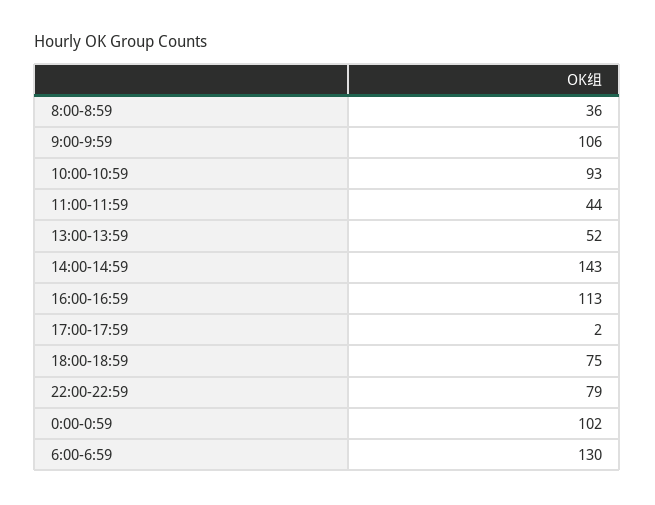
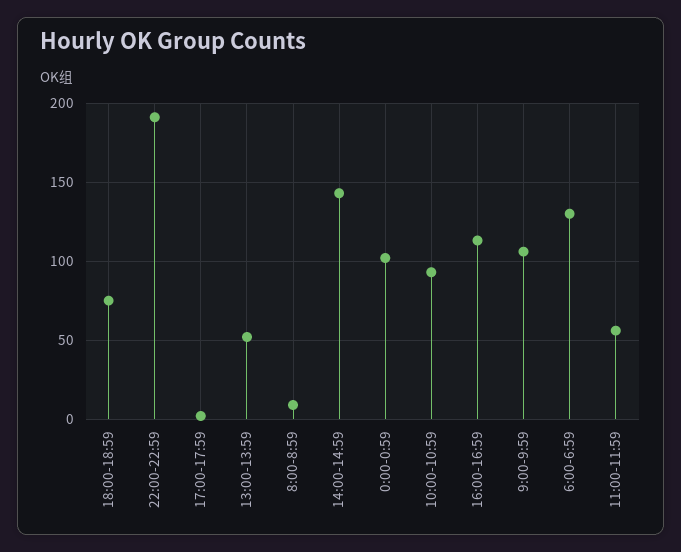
8:00-8:59: 36 -> 10
11:00-11:59: 44 -> 55
22:00-22:59: 79 -> 190

